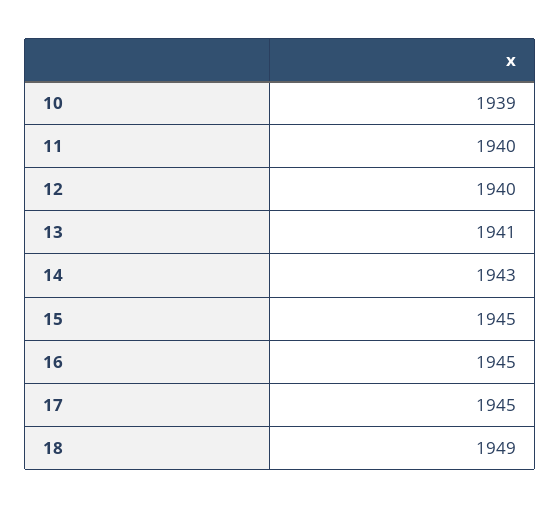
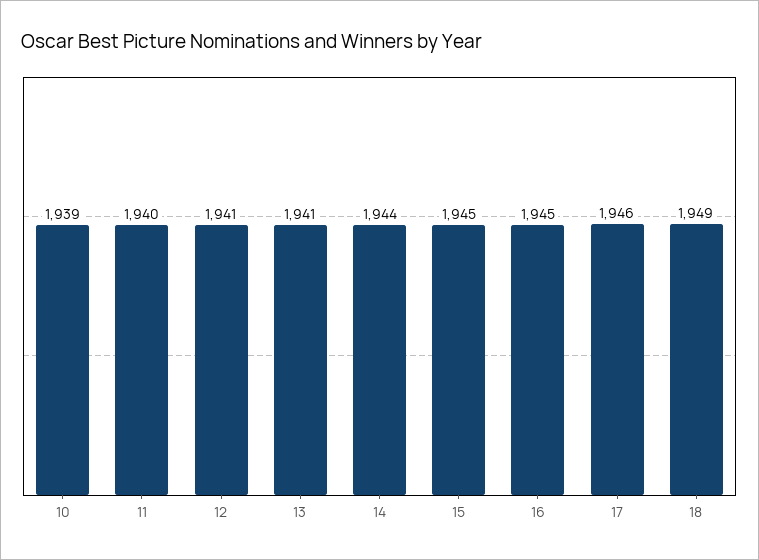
12: 1940 -> 1941
14: 1943 -> 1944
17: 1945 -> 1946

